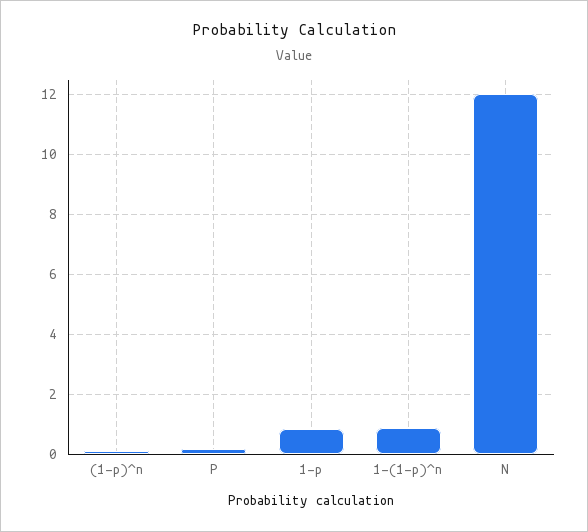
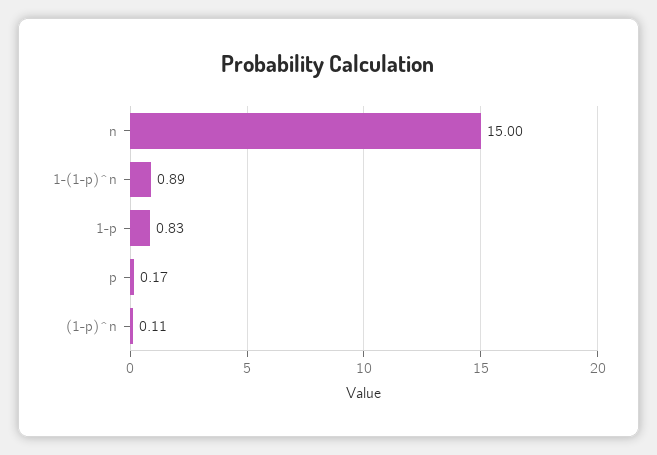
N: 12 -> 15

